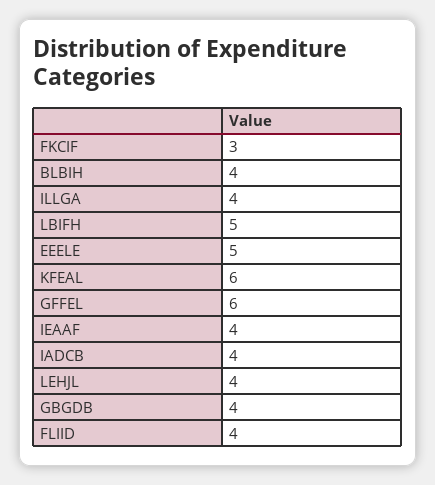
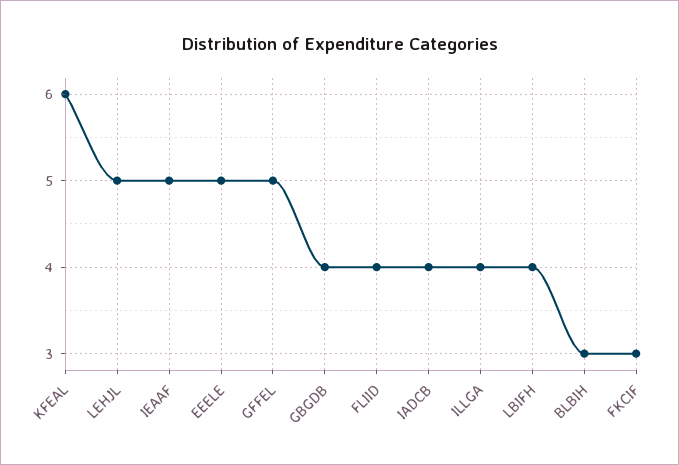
BLBIH: 4 -> 3
LBIFH: 5 -> 4
GFFEL: 6 -> 5
IEAAF: 4 -> 5
LEHJL: 4 -> 5

